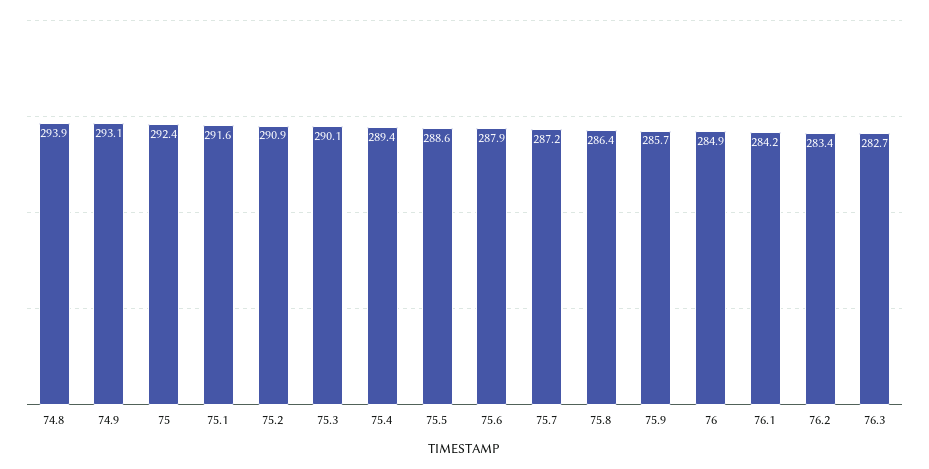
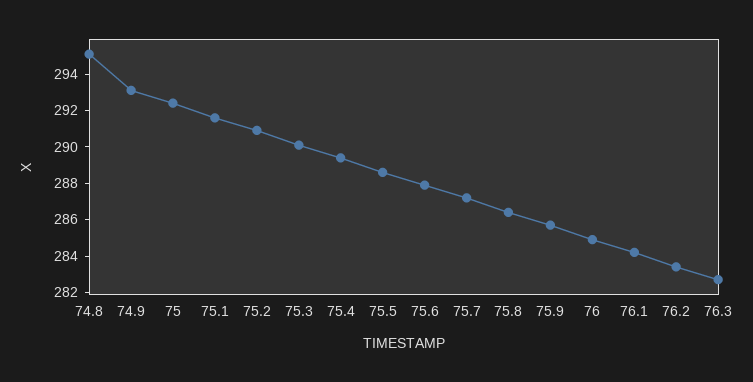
74.8: 293.9 -> 295

